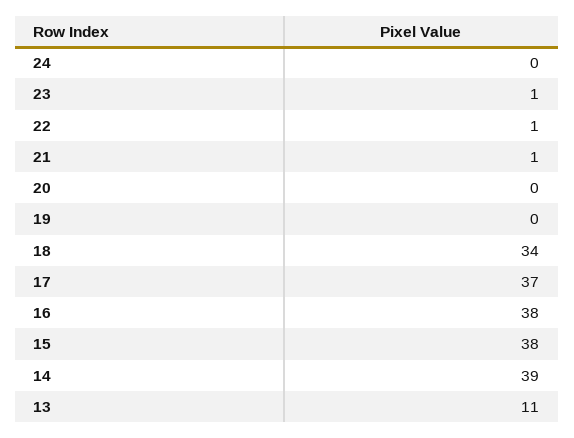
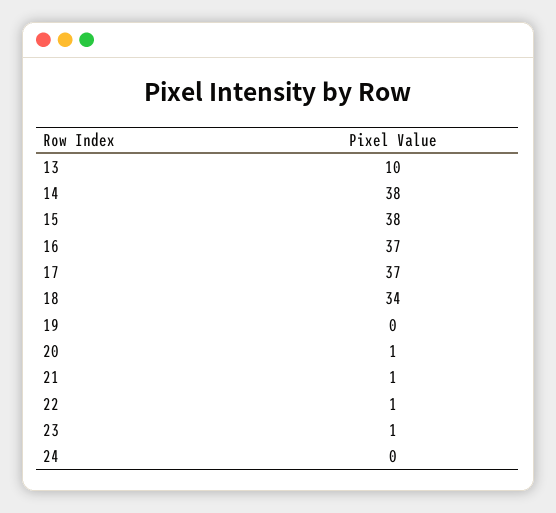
20: 0 -> 1
16: 38 -> 37
14: 39 -> 38
13: 11 -> 10

